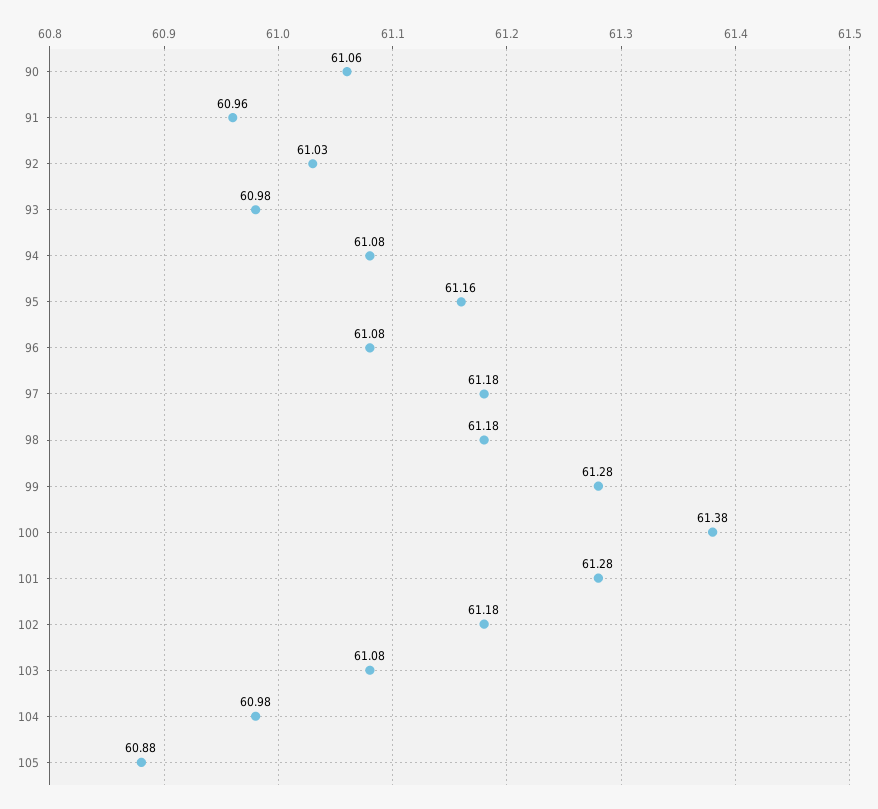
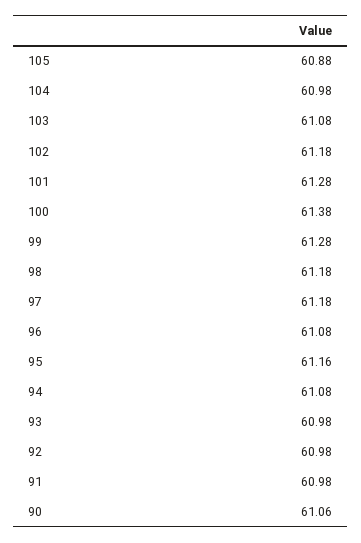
91: 60.96 -> 60.98
92: 61.03 -> 60.98

